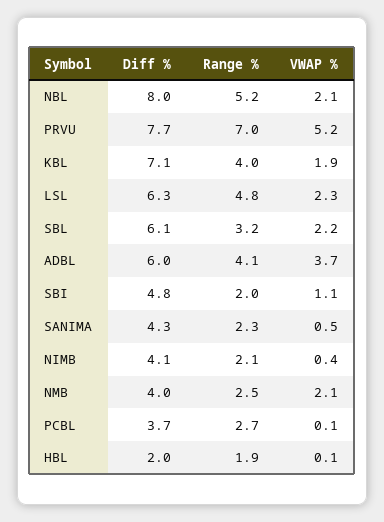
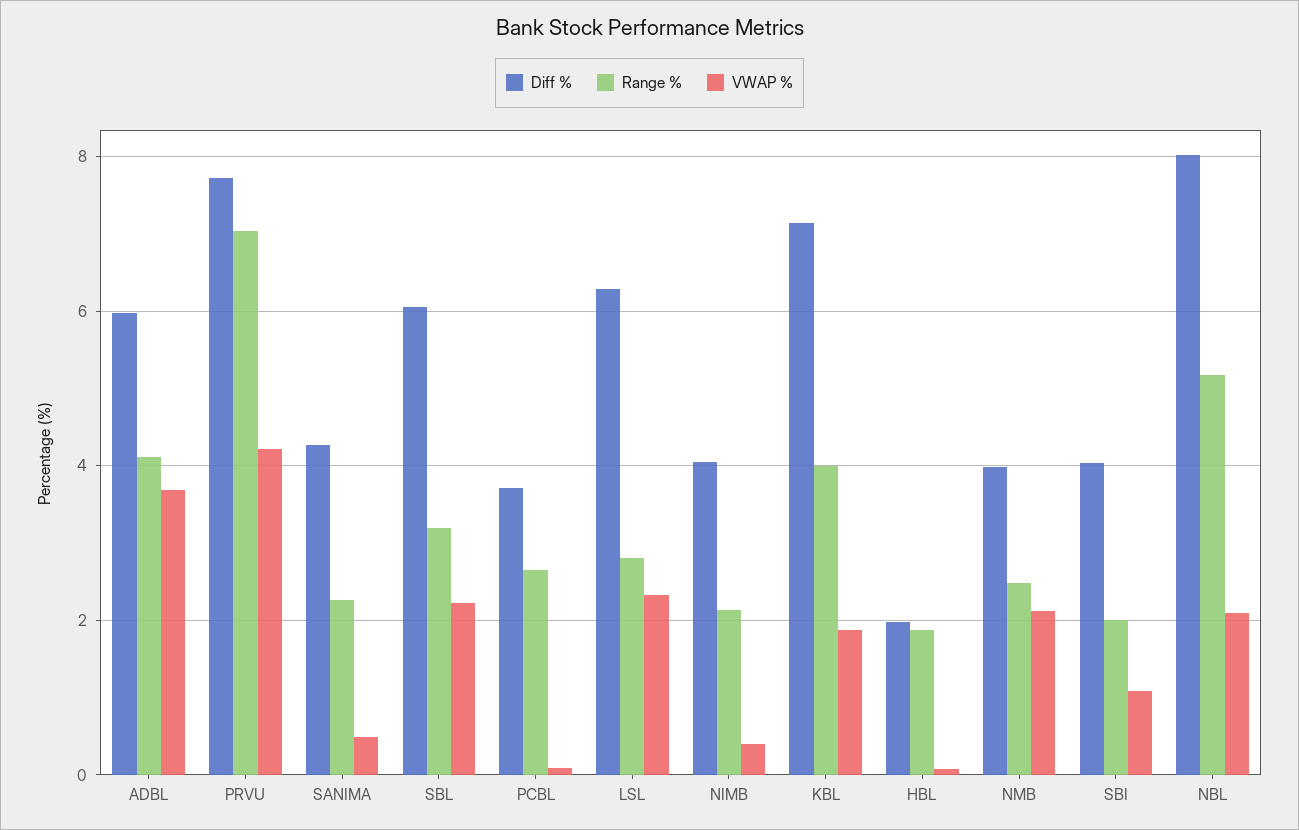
VWAP %, PRVU: 5.2 -> 4.2
Range %, LSL: 4.8 -> 2.8
Diff %, SBI: 4.8 -> 4

